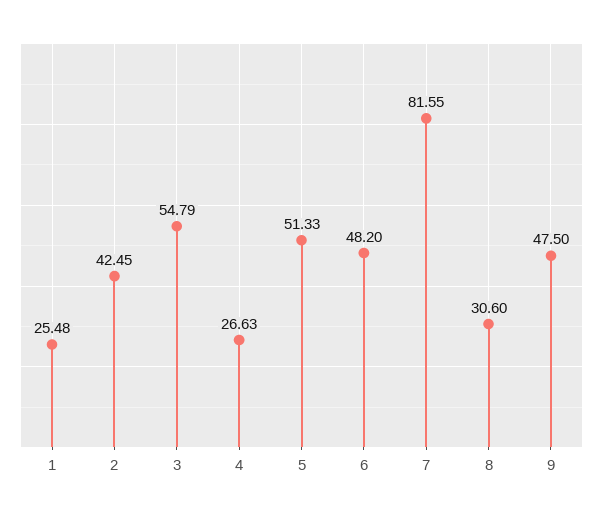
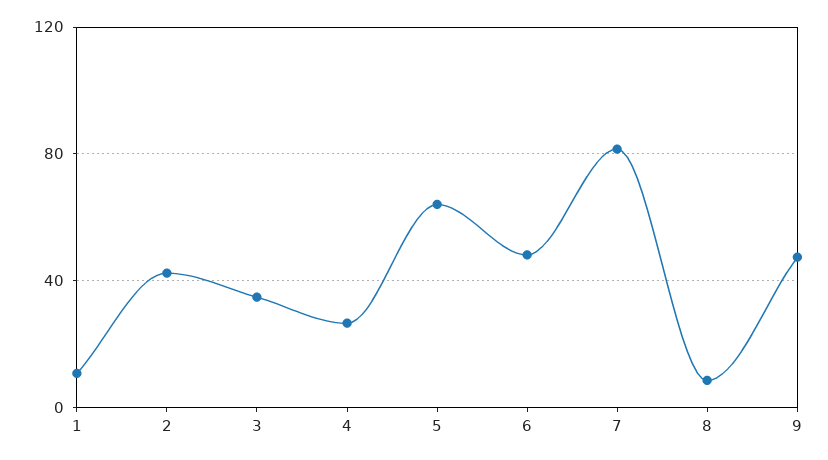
1: 25.48 -> 10
3: 54.79 -> 35
5: 51.33 -> 65
8: 30.6 -> 10

